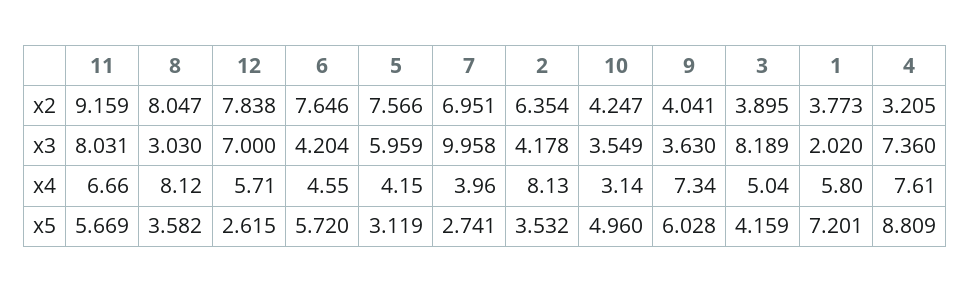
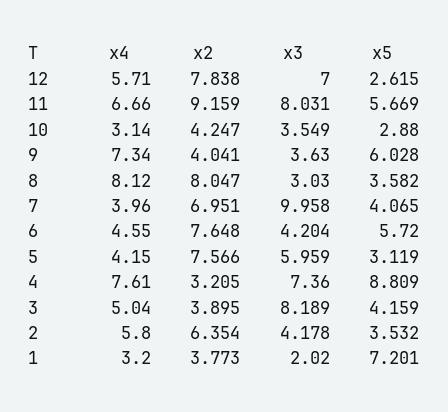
6, x2: 7.646 -> 7.648
2, x4: 8.13 -> 5.8
1, x4: 5.8 -> 3.2
7, x5: 2.741 -> 4.065
10, x5: 4.96 -> 2.88

